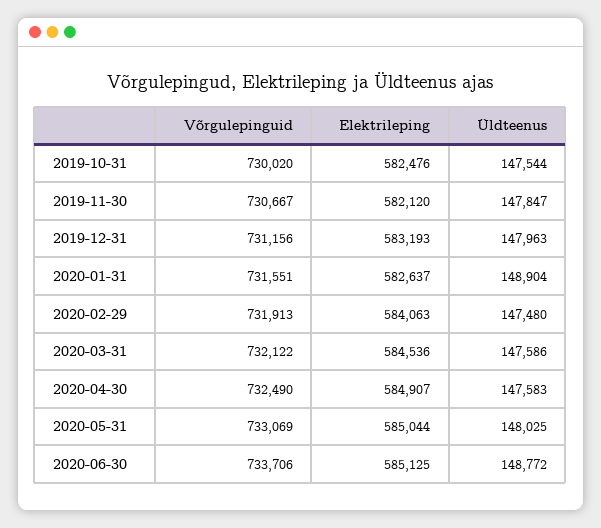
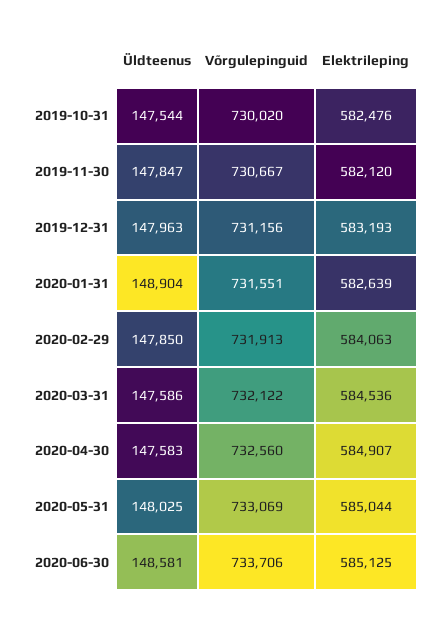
Elektrileping, 2020-01-31: 582637 -> 582639
Üldteenus, 2020-02-29: 147480 -> 147850
Võrgulepinguid, 2020-04-30: 732490 -> 732560
Üldteenus, 2020-06-30: 148772 -> 148581

